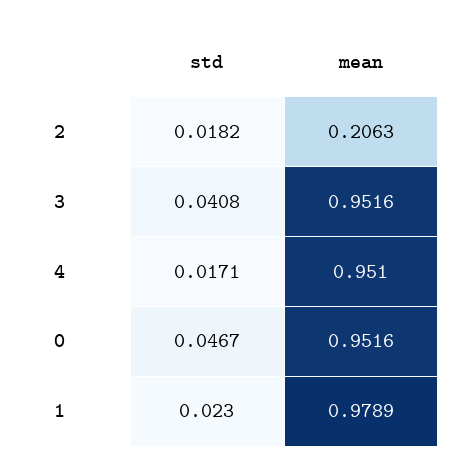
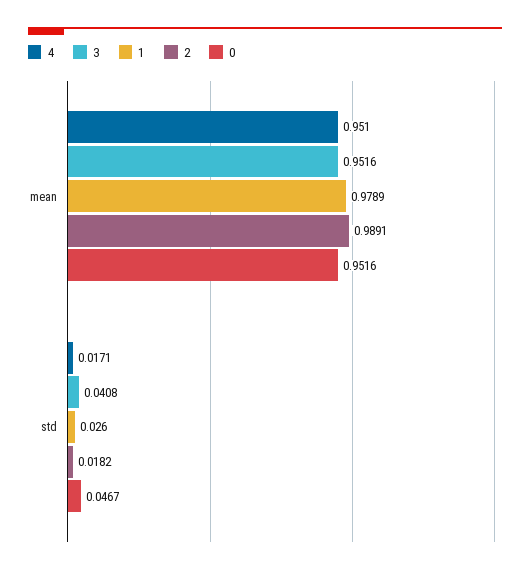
2, mean: 0.2063 -> 0.9891
1, std: 0.023 -> 0.026

